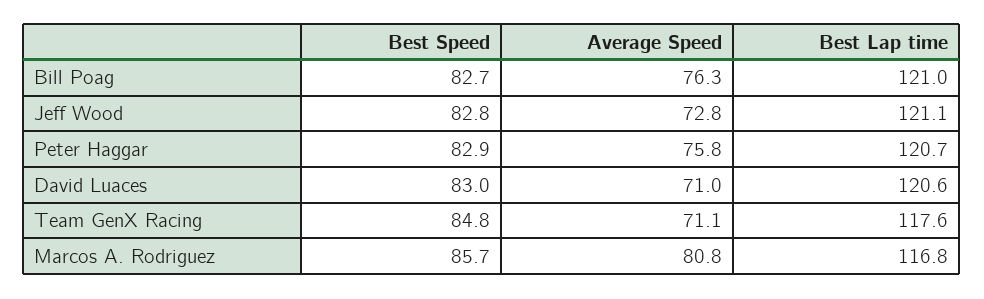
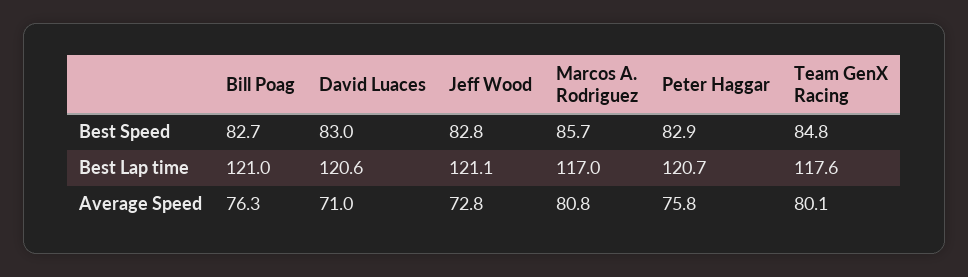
Average Speed, Team GenX Racing: 71.1 -> 80.1
Best Lap time, Marcos A. Rodriguez: 116.8 -> 117

